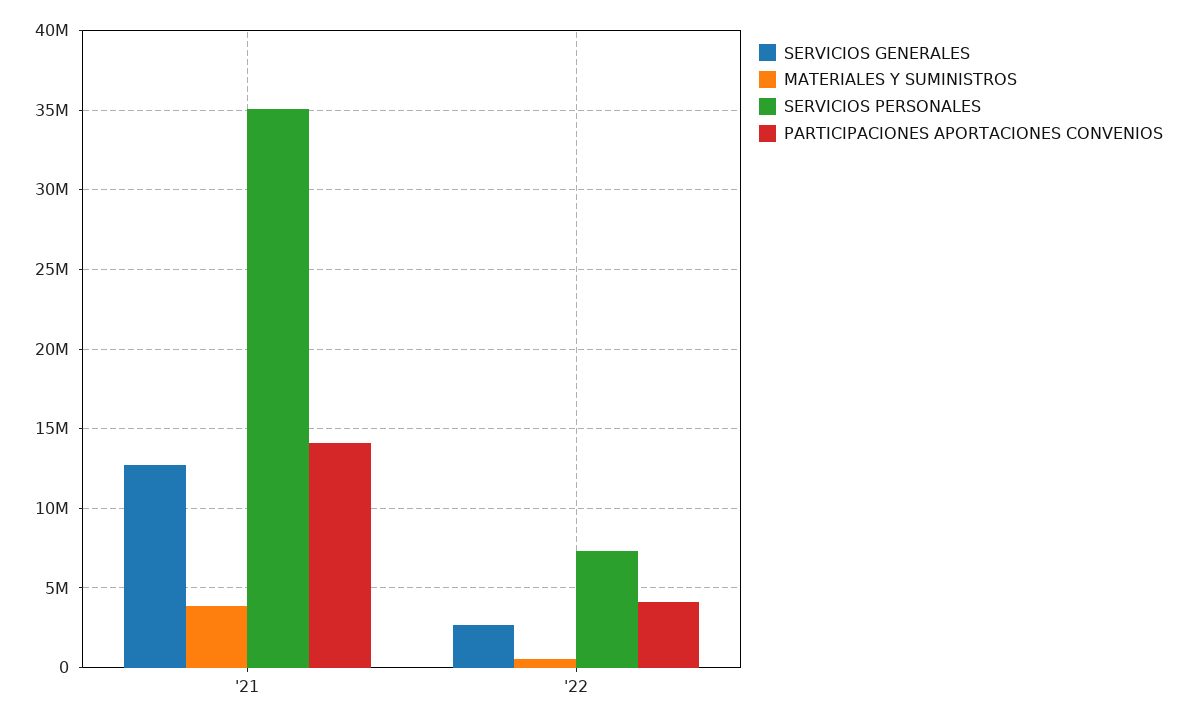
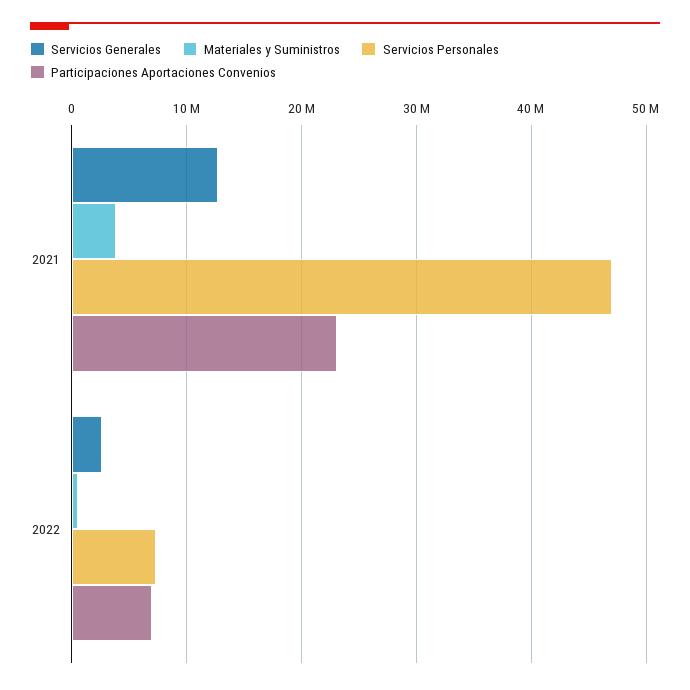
SERVICIOS PERSONALES, '21: 35000000 -> 47000000
PARTICIPACIONES APORTACIONES CONVENIOS, '21: 14000000 -> 23000000
PARTICIPACIONES APORTACIONES CONVENIOS, '22: 4000000 -> 7000000

